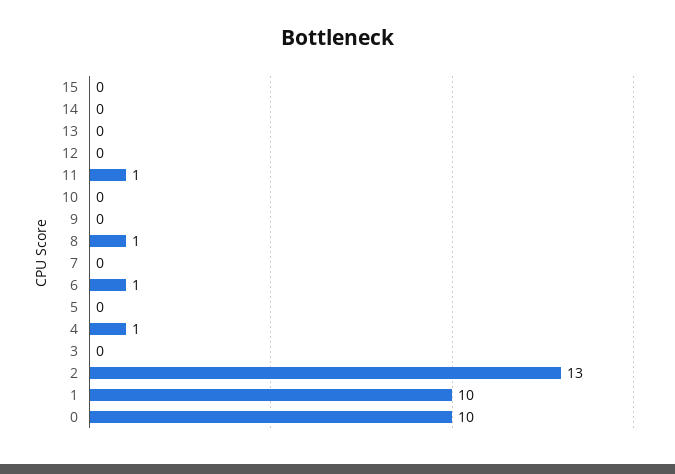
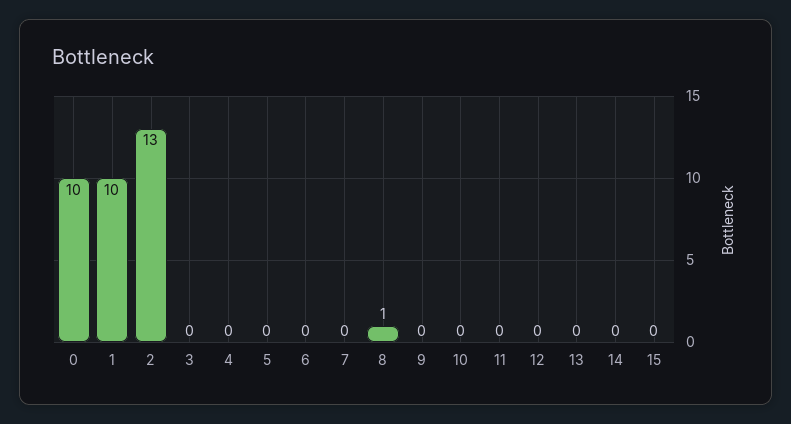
11: 1 -> 0
6: 1 -> 0
4: 1 -> 0

